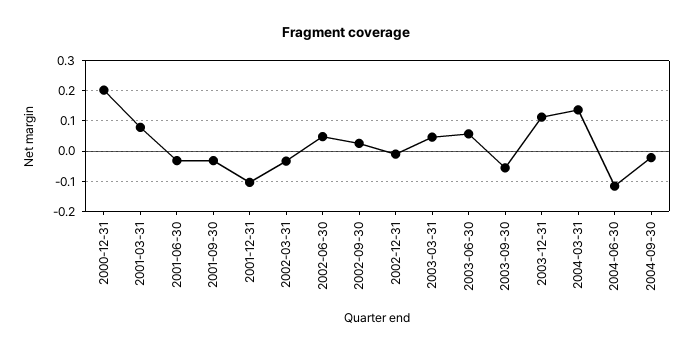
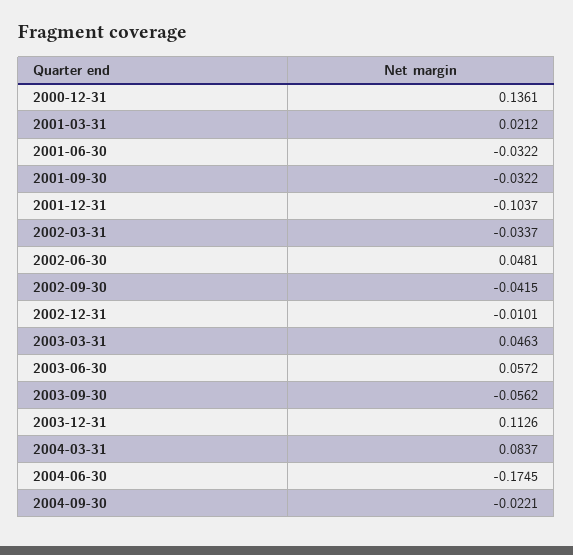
2000-12-31: 0.2 -> 0.1361
2001-03-31: 0.08 -> 0.0212
2002-09-30: 0.02 -> -0.0415
2004-03-31: 0.14 -> 0.0837
2004-06-30: -0.12 -> -0.1745

